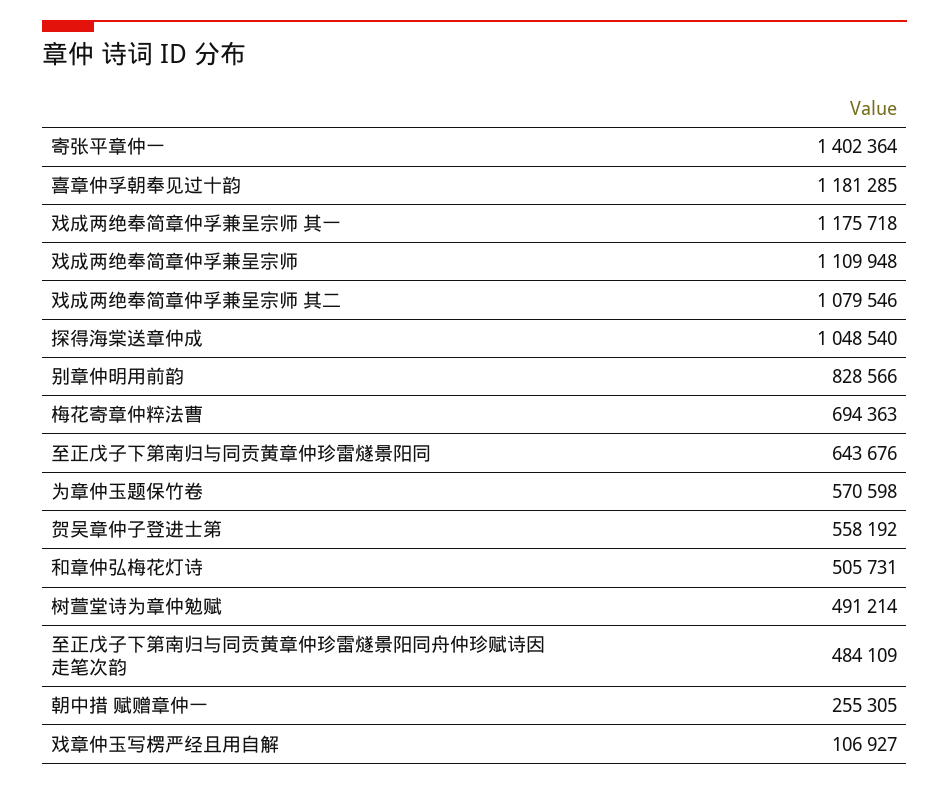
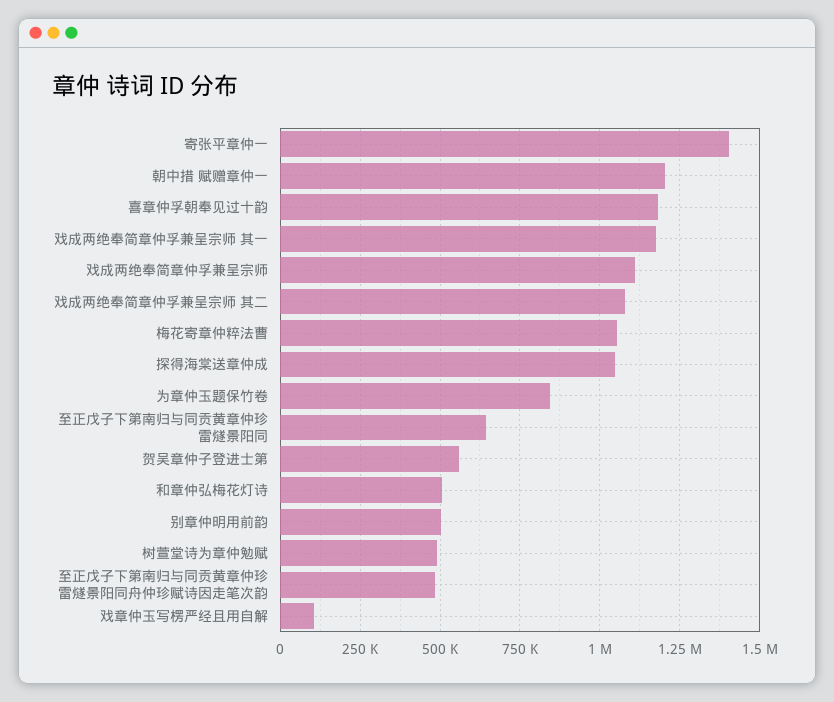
别章仲明用前韵: 828566 -> 500000
梅花寄章仲粹法曹: 694363 -> 1050000
为章仲玉题保竹卷: 570598 -> 850000
朝中措 赋赠章仲一: 255305 -> 1200000

